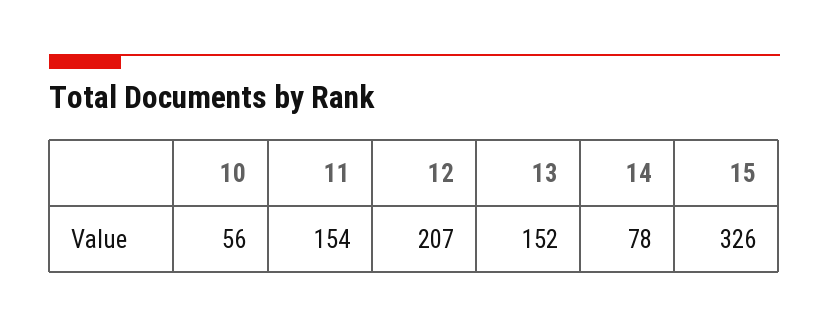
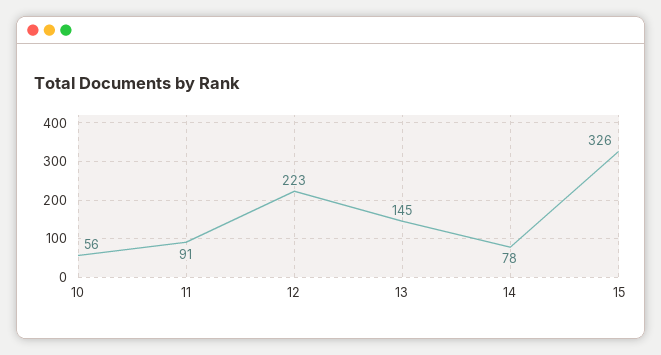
11: 154 -> 91
12: 207 -> 223
13: 152 -> 145

